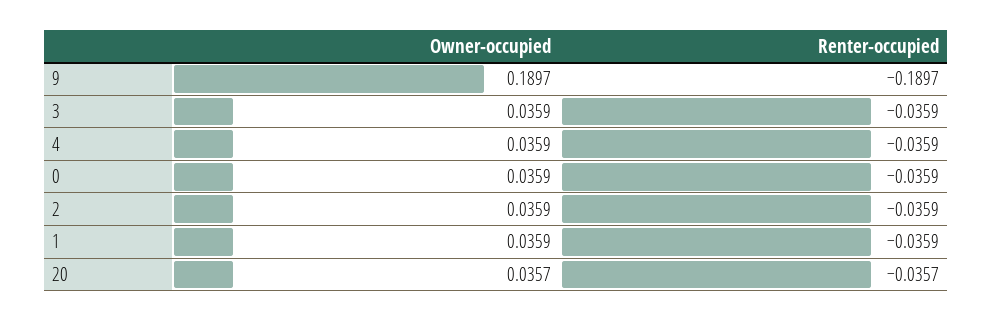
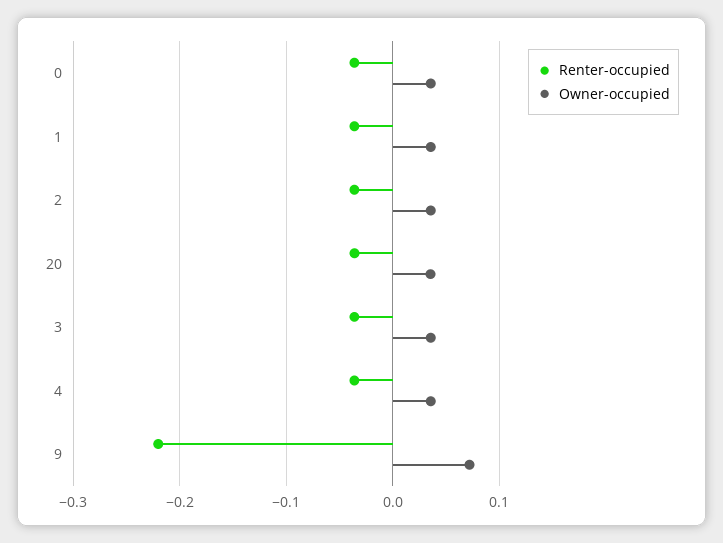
Owner-occupied, 9: 0.1897 -> 0.07
Renter-occupied, 9: -0.1897 -> -0.22

